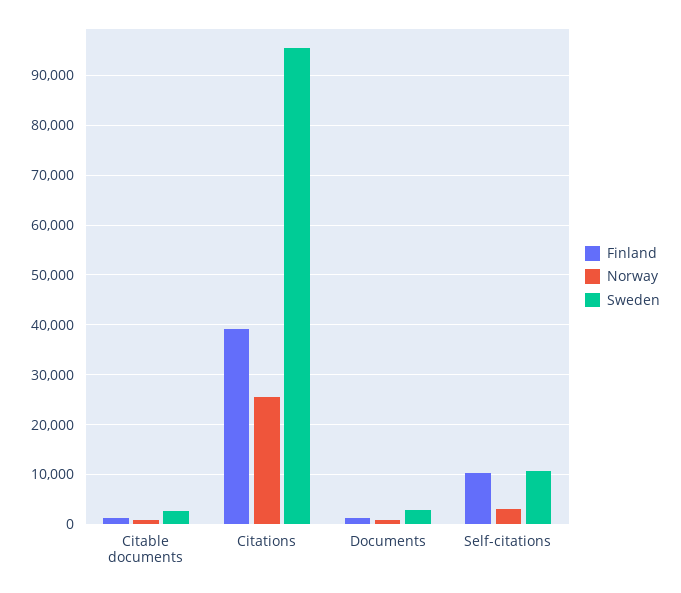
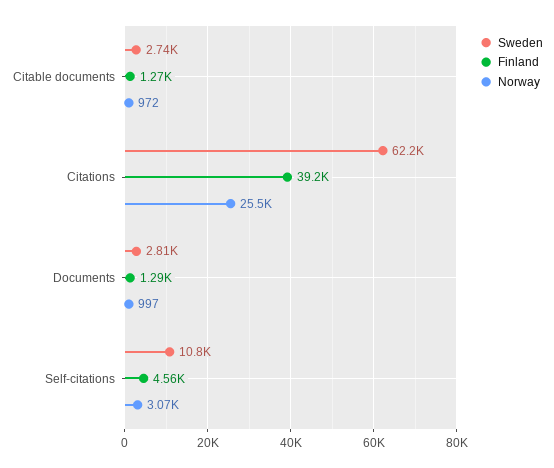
Sweden, Citations: 96000 -> 62200
Finland, Self-citations: 10000 -> 4560

